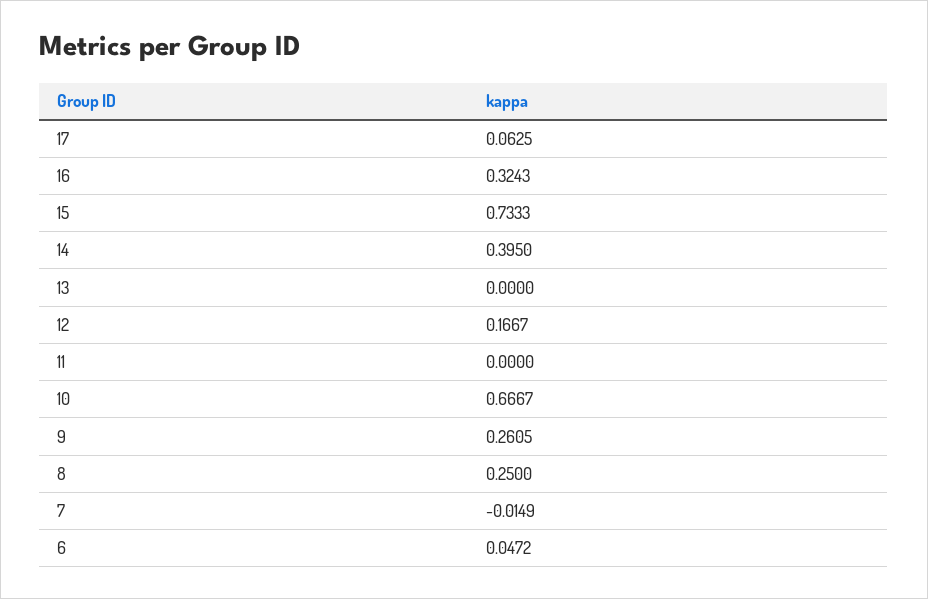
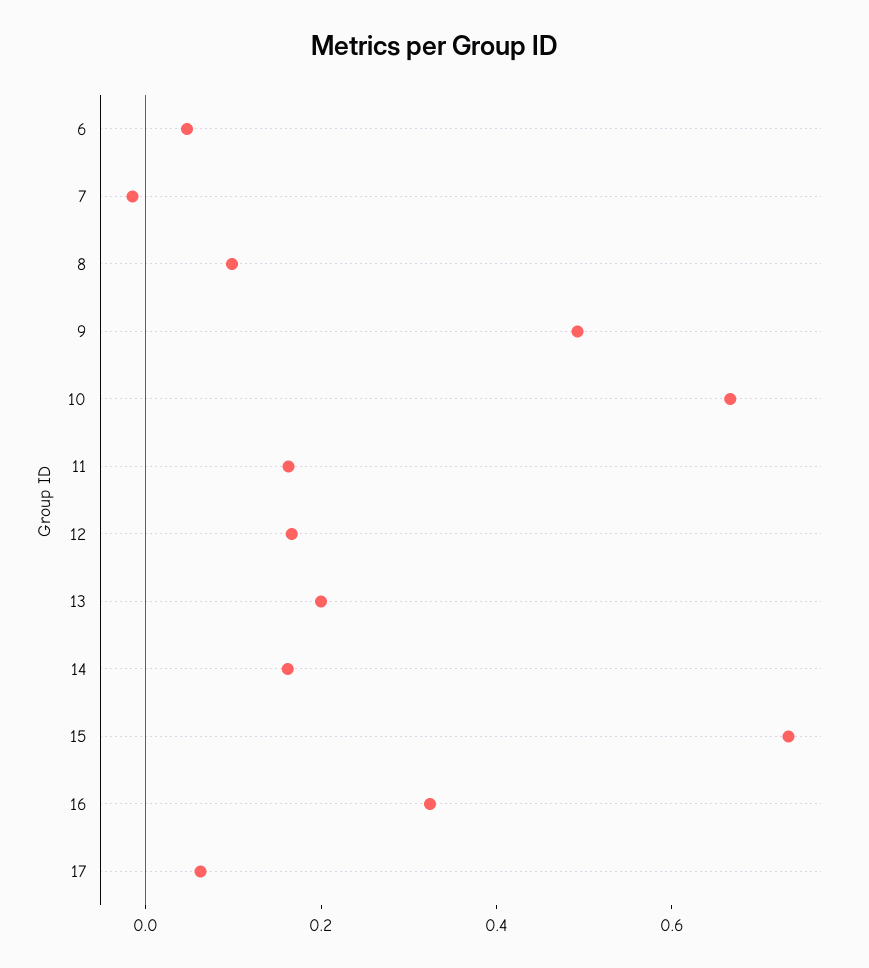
14: 0.395 -> 0.15
13: 0 -> 0.2
11: 0 -> 0.15
9: 0.2605 -> 0.5
8: 0.25 -> 0.1

